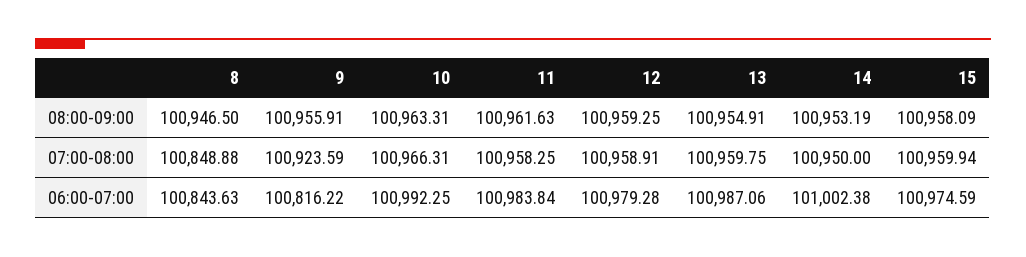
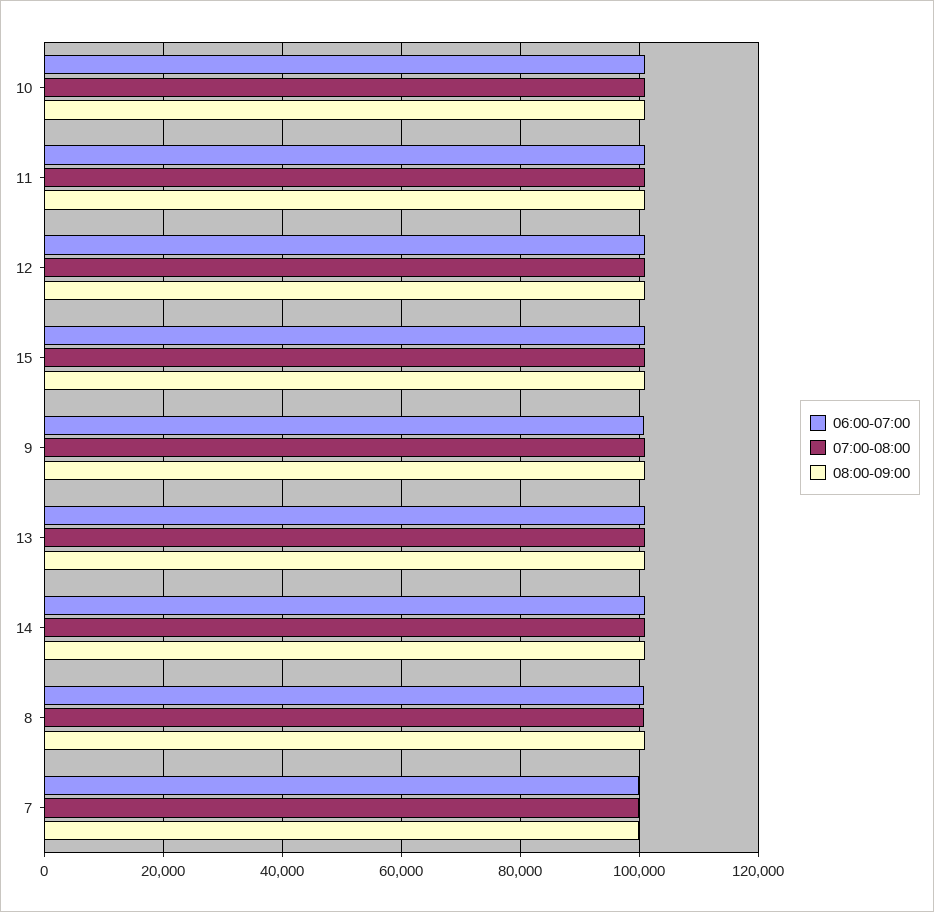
06:00-07:00, 7: none -> 100000
07:00-08:00, 7: none -> 100000
08:00-09:00, 7: none -> 100000

